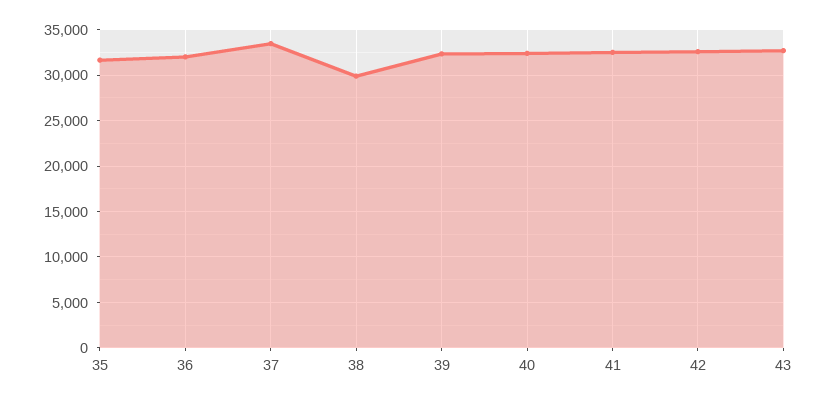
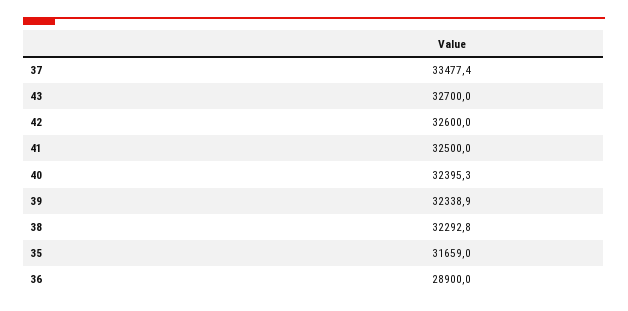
36: 32000 -> 28900
38: 30000 -> 32292.8

